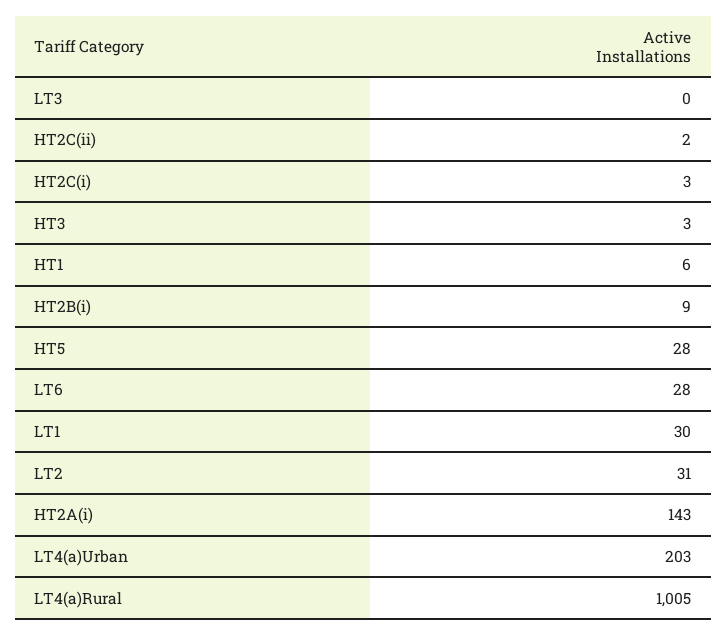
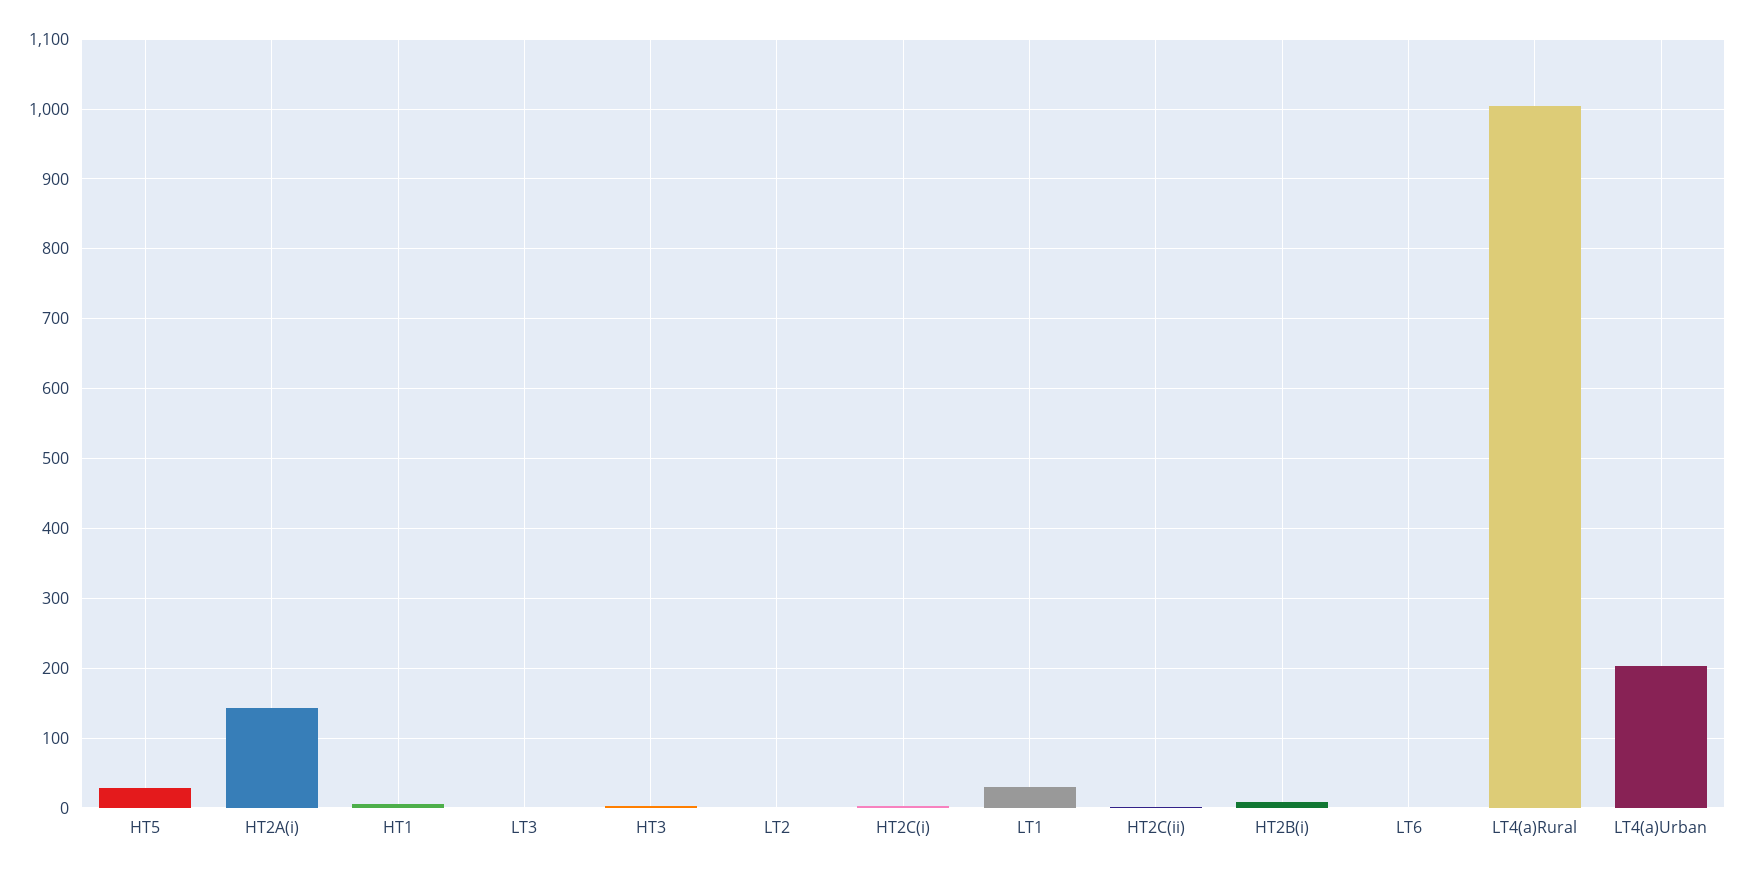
LT6: 28 -> 0
LT2: 31 -> 0

